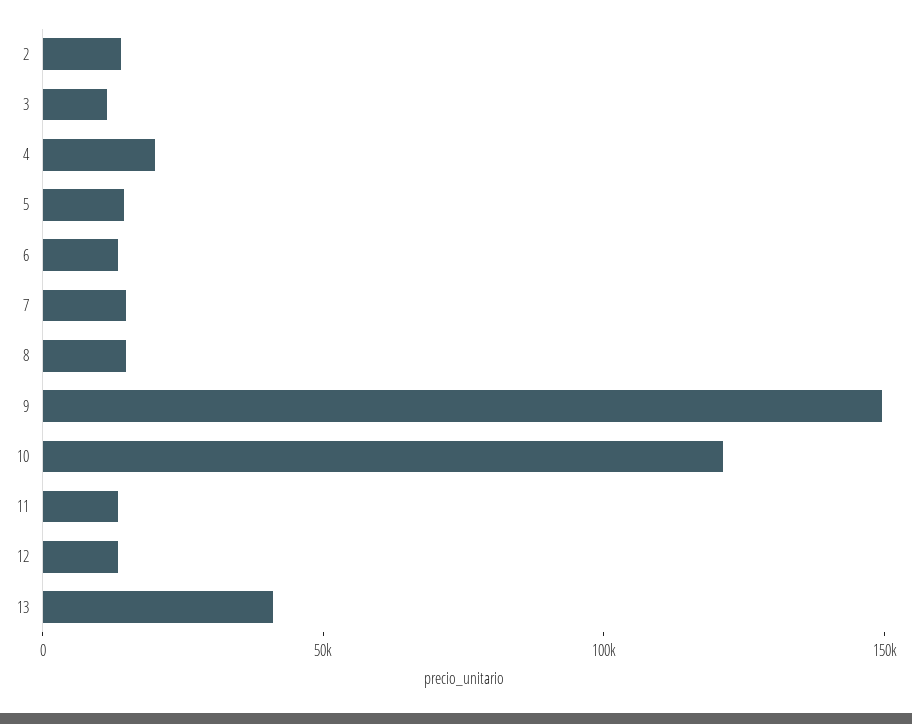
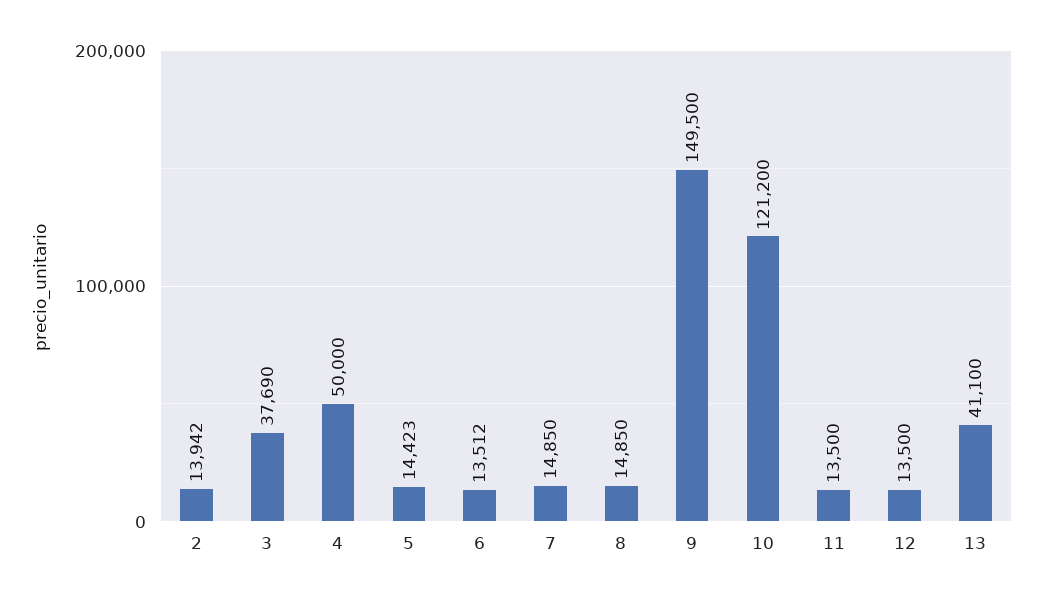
3: 10000 -> 37690
4: 20000 -> 50000

